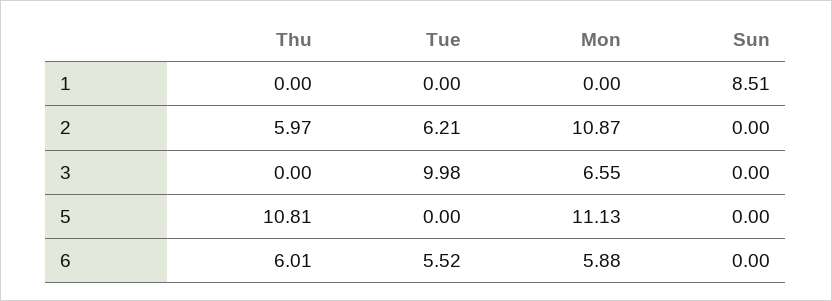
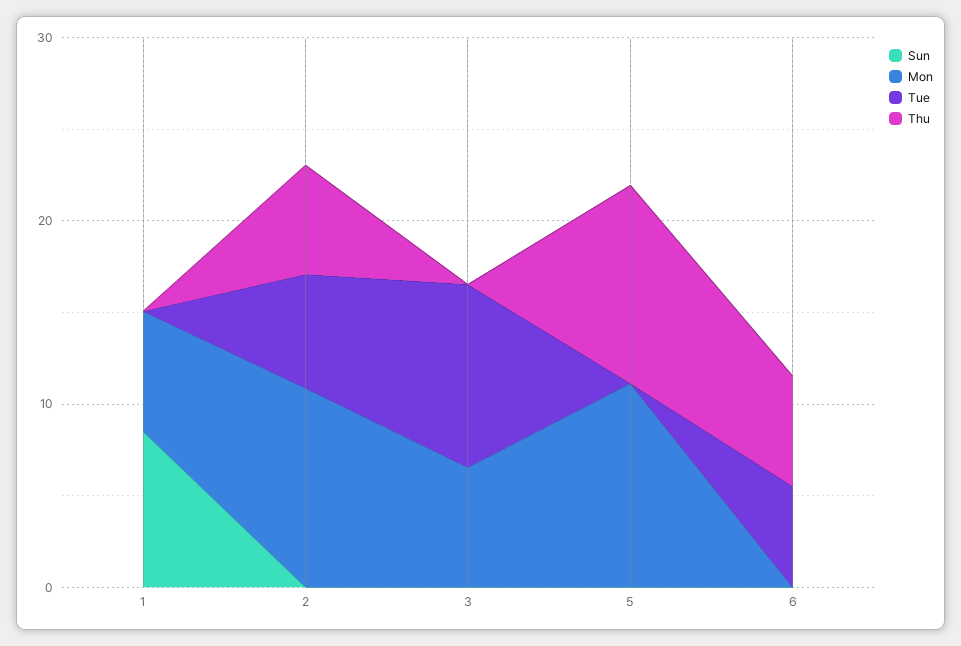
Mon, 1: 0 -> 6
Mon, 6: 5.88 -> 0

